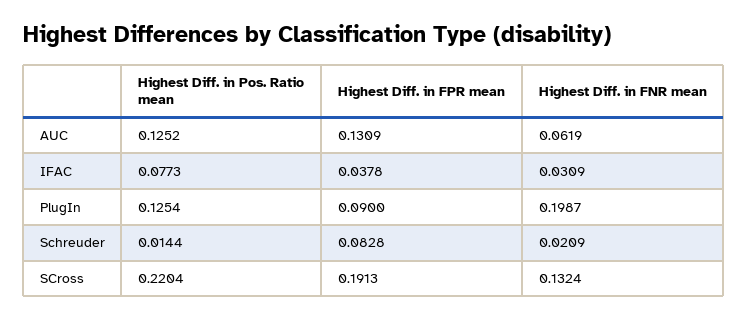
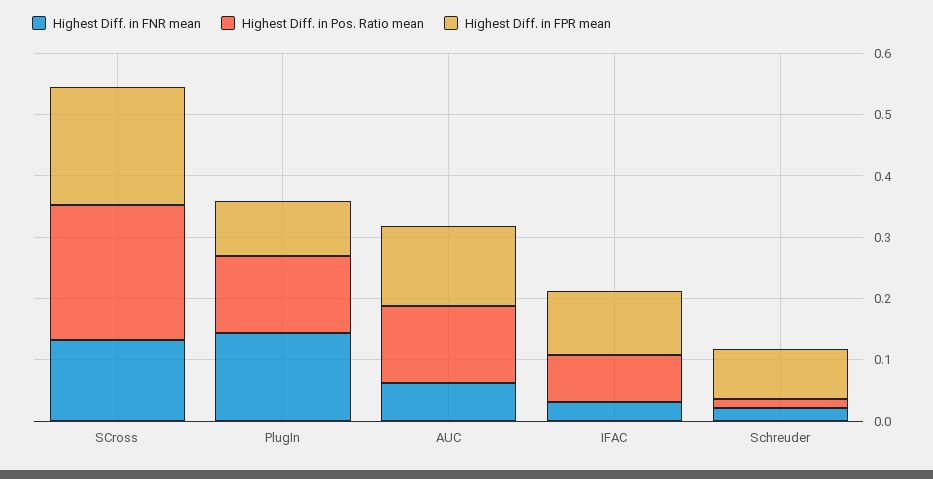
Highest Diff. in FPR mean, IFAC: 0.0378 -> 0.1
Highest Diff. in FNR mean, PlugIn: 0.1987 -> 0.14

